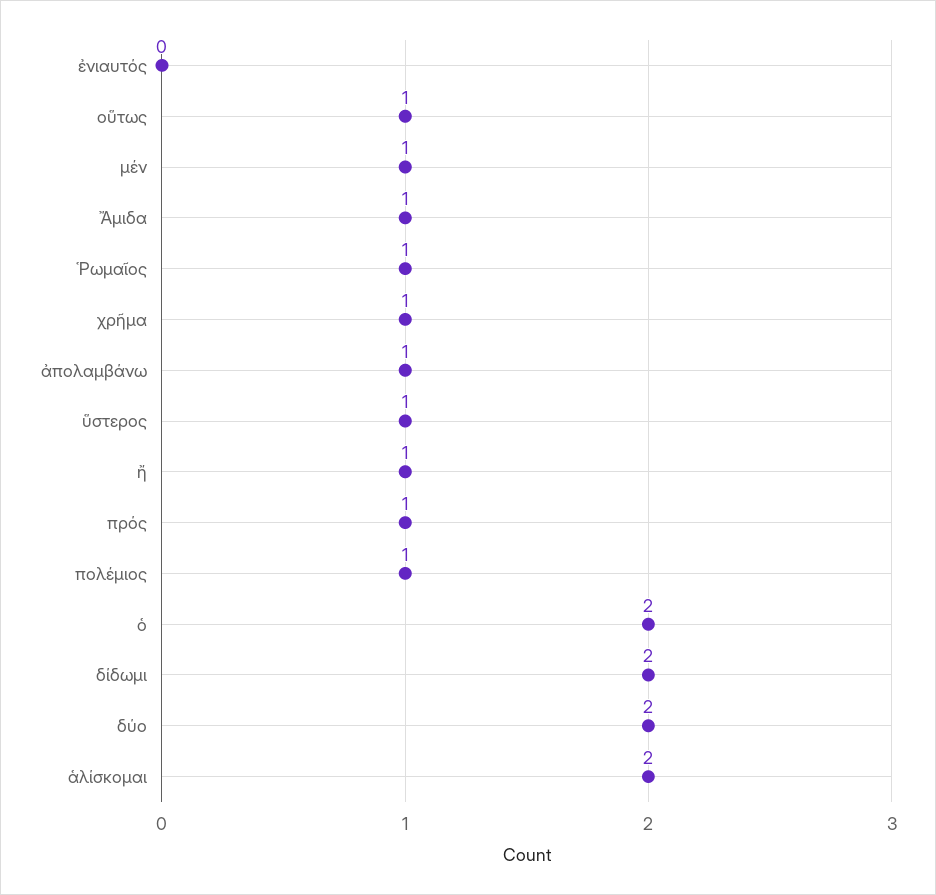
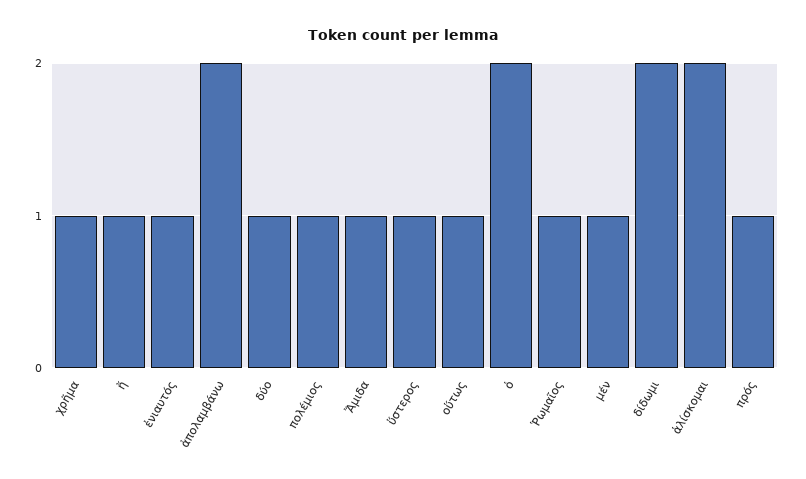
ἐνιαυτός: 0 -> 1
ἀπολαμβάνω: 1 -> 2
δύο: 2 -> 1

